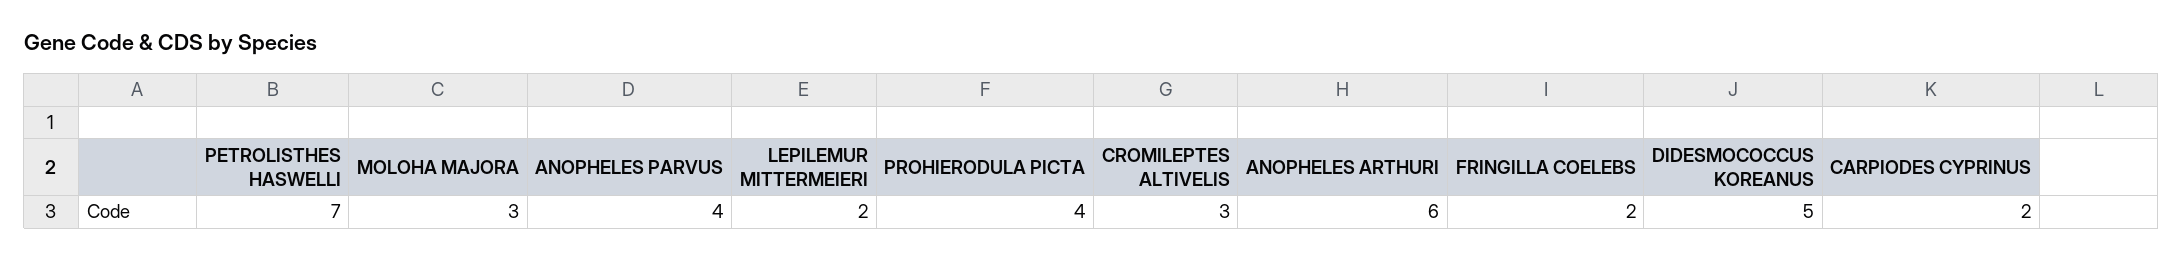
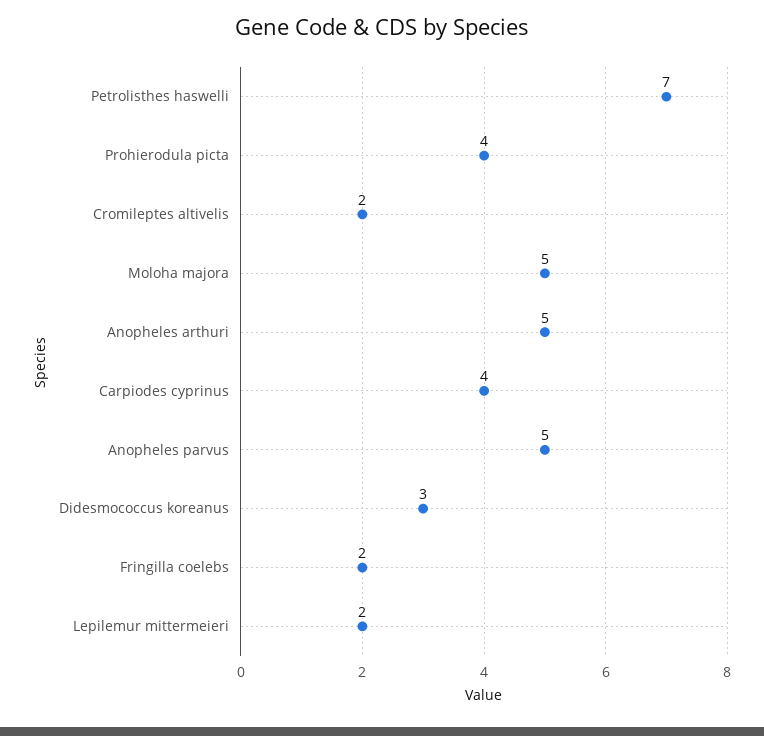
MOLOHA MAJORA: 3 -> 5
ANOPHELES PARVUS: 4 -> 5
CROMILEPTES ALTIVELIS: 3 -> 2
ANOPHELES ARTHURI: 6 -> 5
DIDESMOCOCCUS KOREANUS: 5 -> 3
CARPIODES CYPRINUS: 2 -> 4

